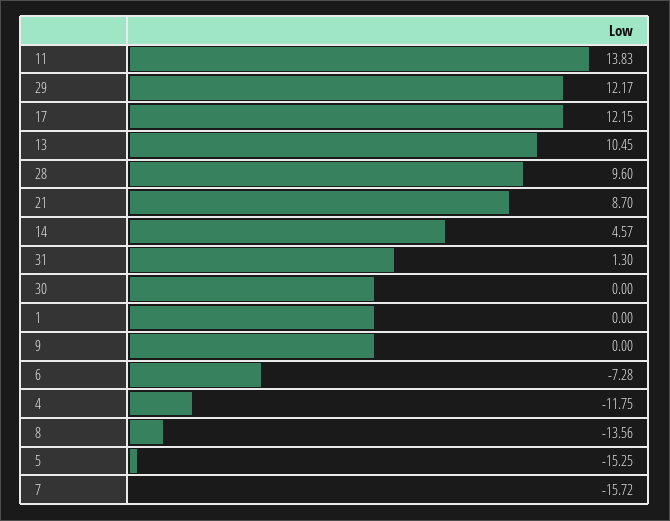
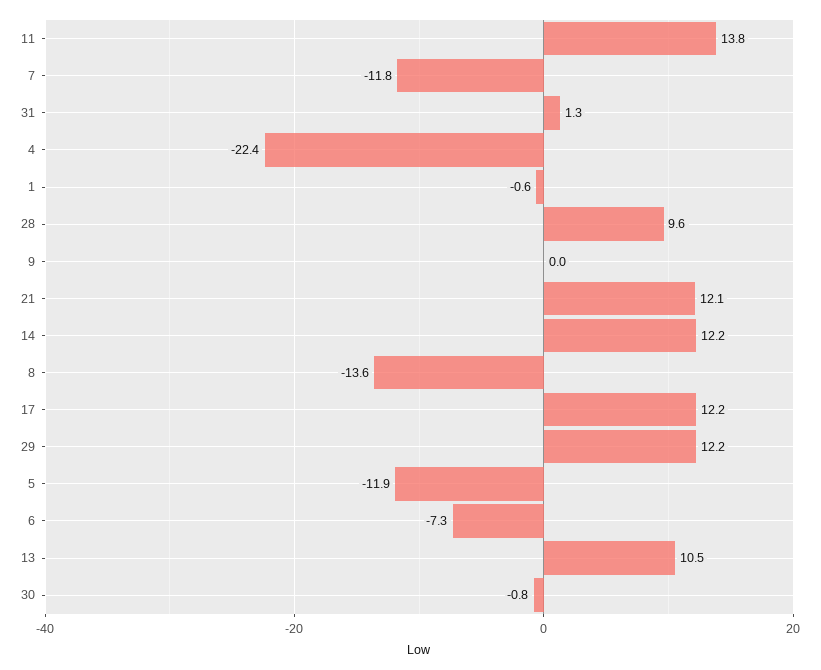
21: 8.7 -> 12.1
14: 4.57 -> 12.2
30: 0 -> -0.8
1: 0 -> -0.6
4: -11.75 -> -22.4
5: -15.25 -> -11.9
7: -15.72 -> -11.8

